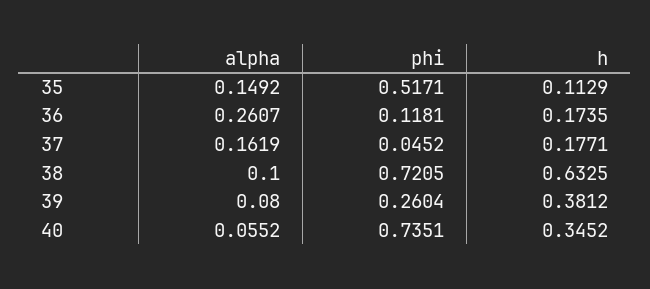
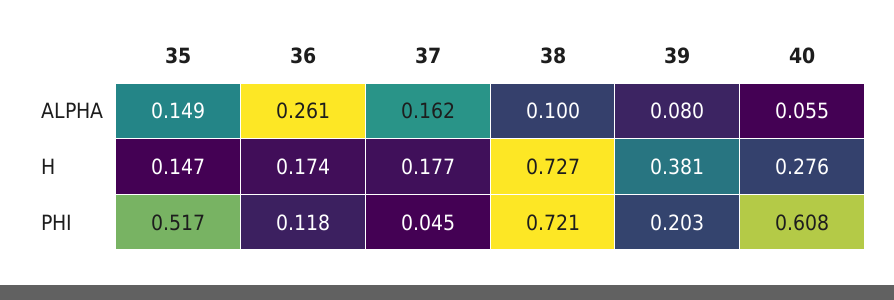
h, 35: 0.1129 -> 0.147
h, 38: 0.6325 -> 0.727
phi, 39: 0.2604 -> 0.203
phi, 40: 0.7351 -> 0.608
h, 40: 0.3452 -> 0.276

